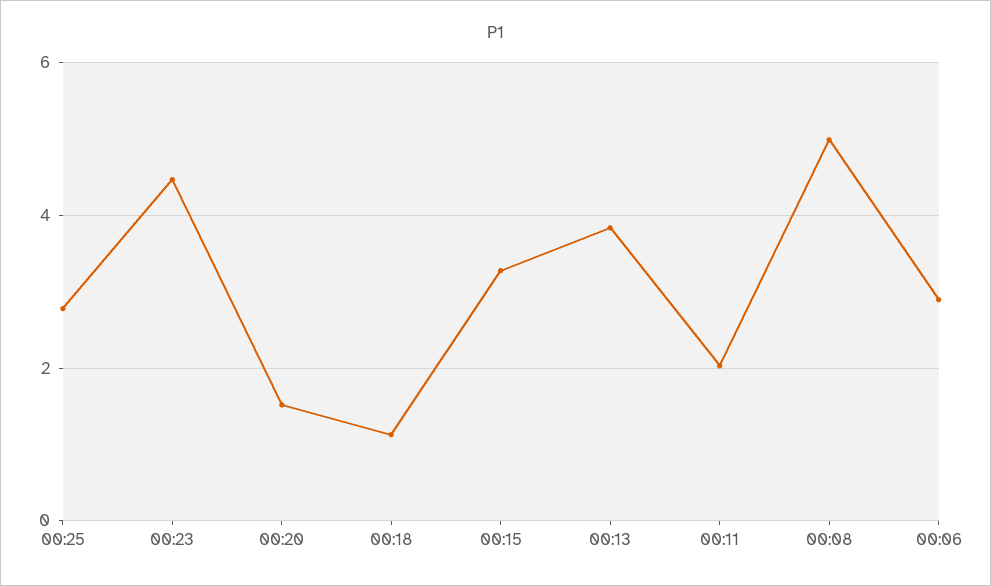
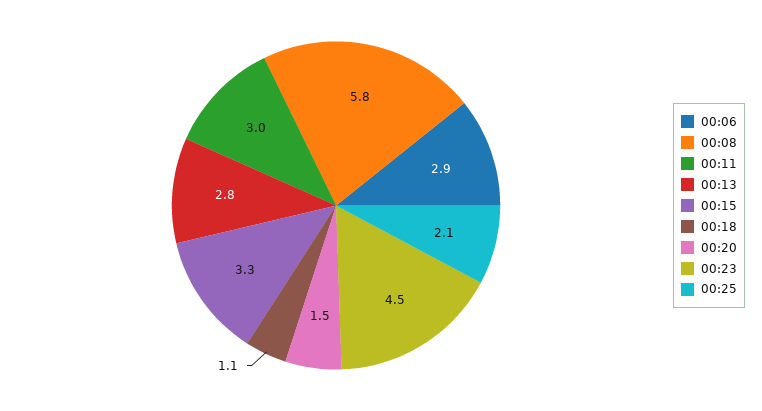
00:25: 2.8 -> 2.1
00:13: 3.8 -> 2.8
00:11: 2 -> 3
00:08: 5 -> 5.8

